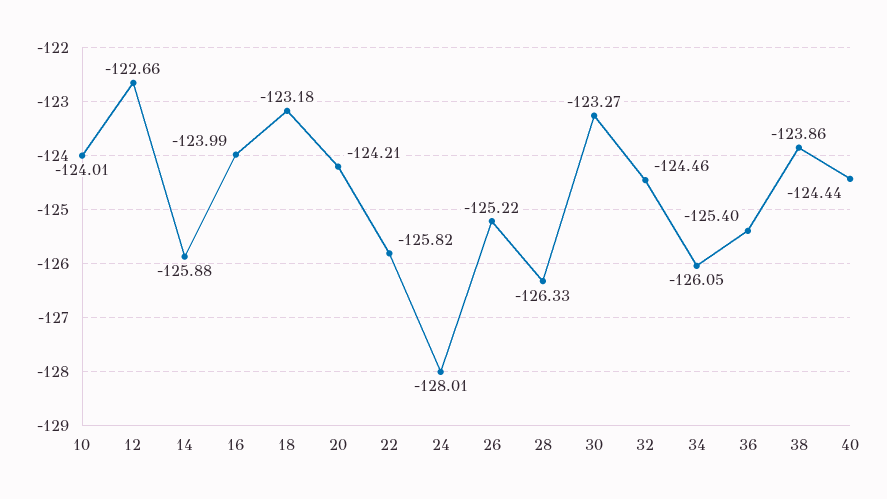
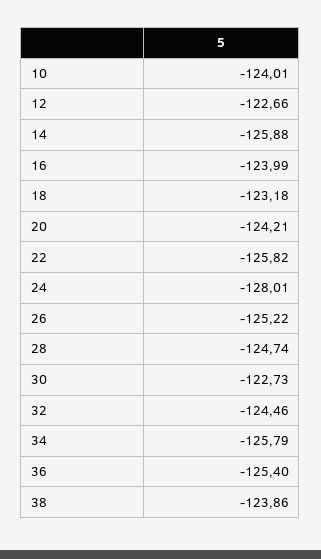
28: -126.33 -> -124.74
30: -123.27 -> -122.73
34: -126.05 -> -125.79
40: -124.44 -> none

